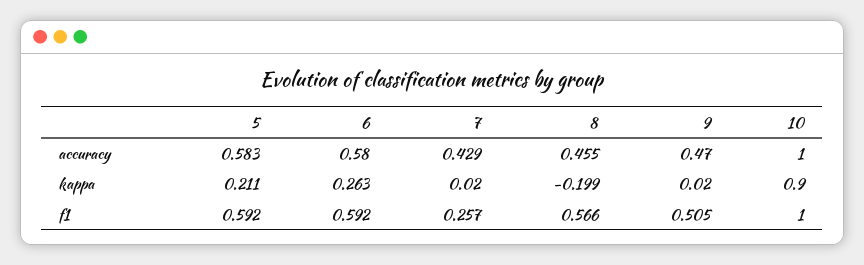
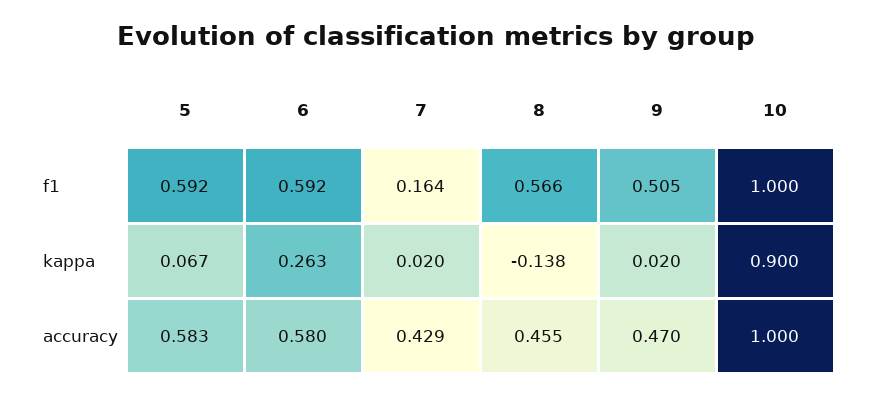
5, kappa: 0.211 -> 0.067
8, kappa: -0.199 -> -0.138
7, f1: 0.257 -> 0.164

